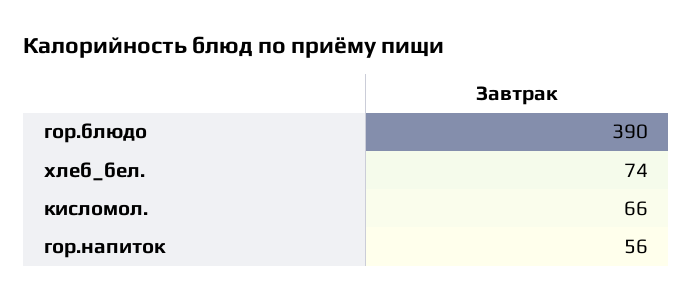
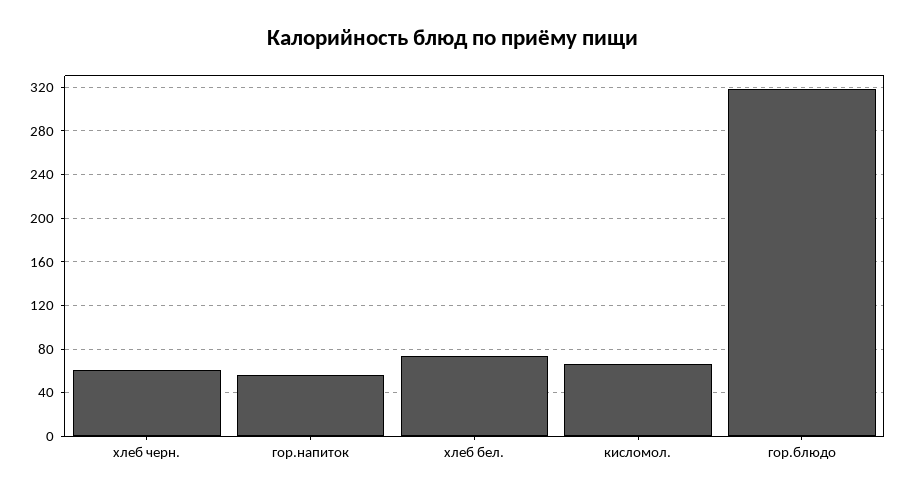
гор.блюдо: 390 -> 320
хлеб черн.: none -> 60

